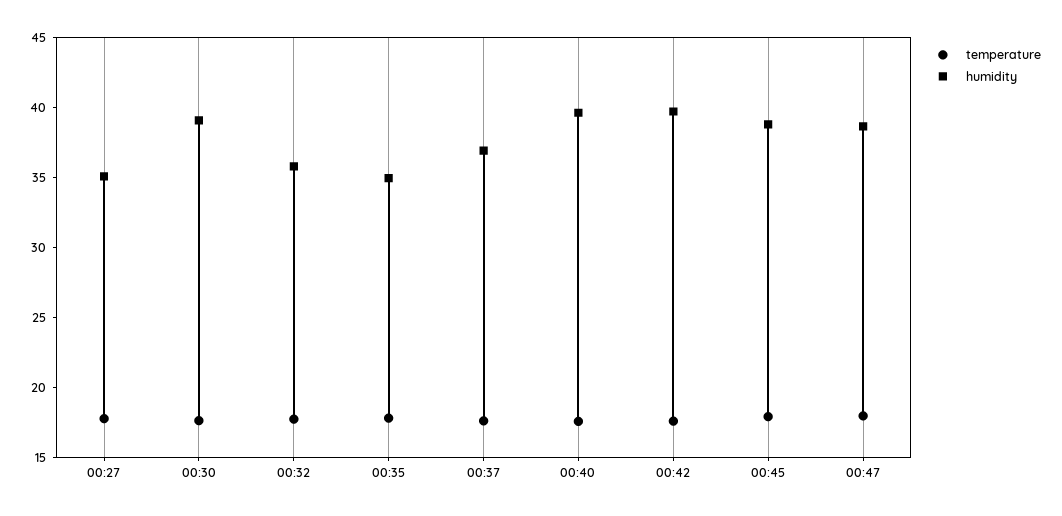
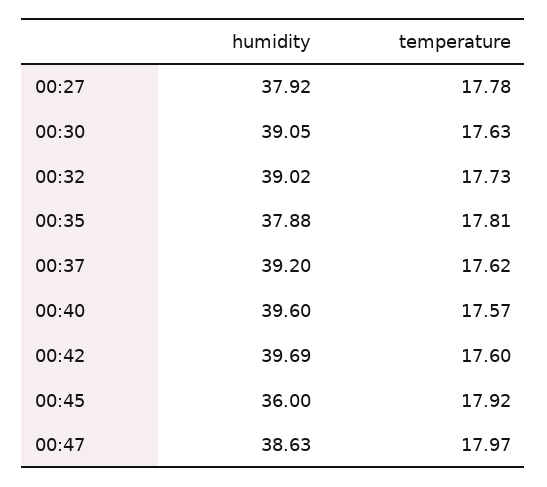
humidity, 00:27: 35 -> 37.92
humidity, 00:32: 36 -> 39.02
humidity, 00:35: 35 -> 37.88
humidity, 00:37: 37 -> 39.2
humidity, 00:45: 39 -> 36

